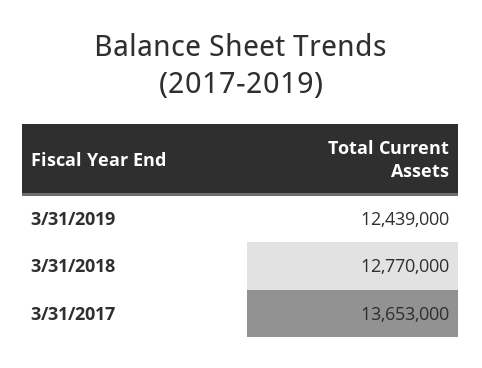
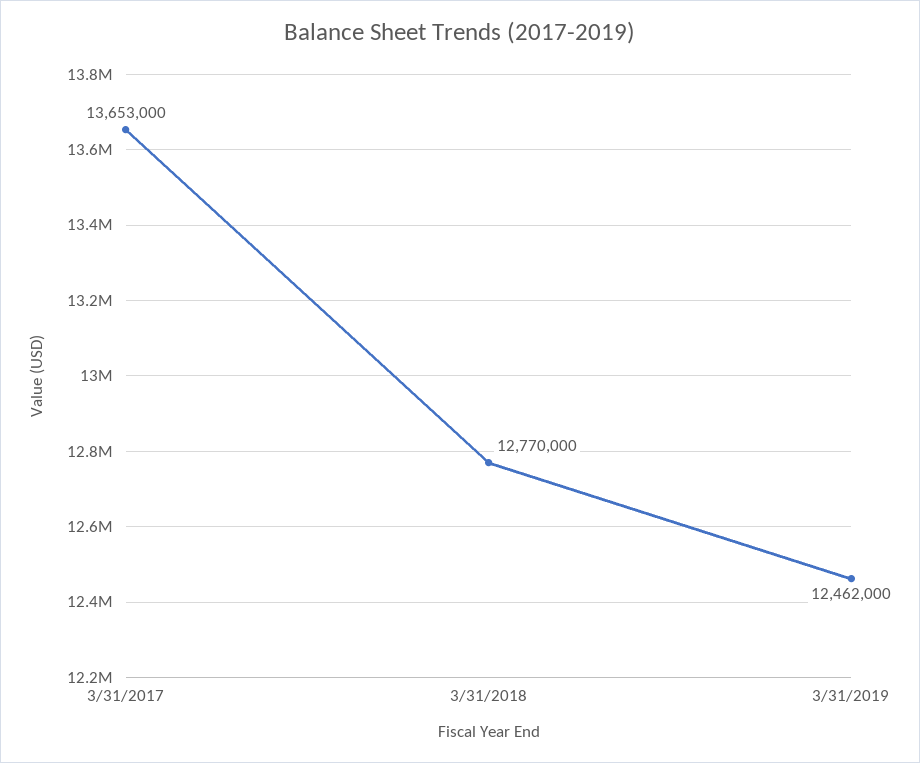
3/31/2019: 12439000 -> 12462000

